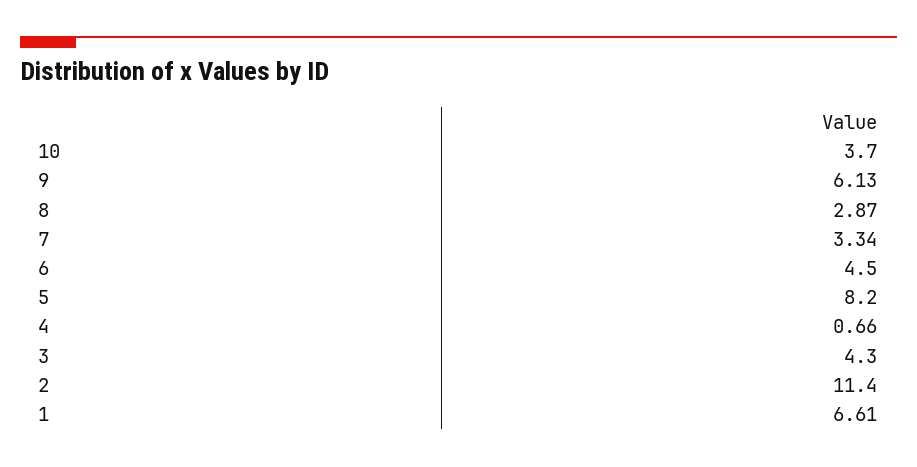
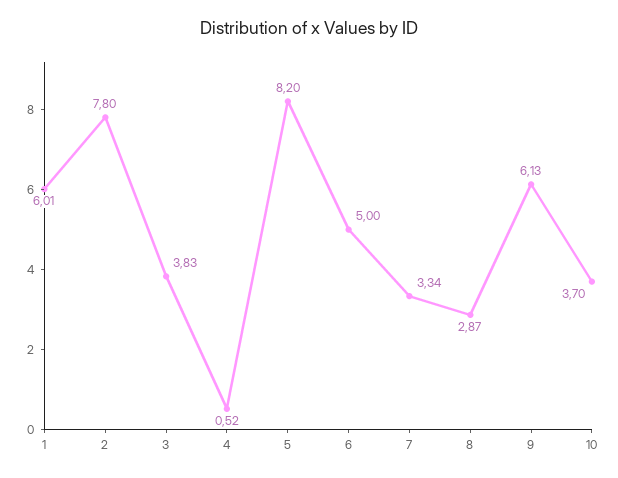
6: 4.5 -> 5
4: 0.66 -> 0.52
3: 4.3 -> 3.83
2: 11.4 -> 7.8
1: 6.61 -> 6.01

